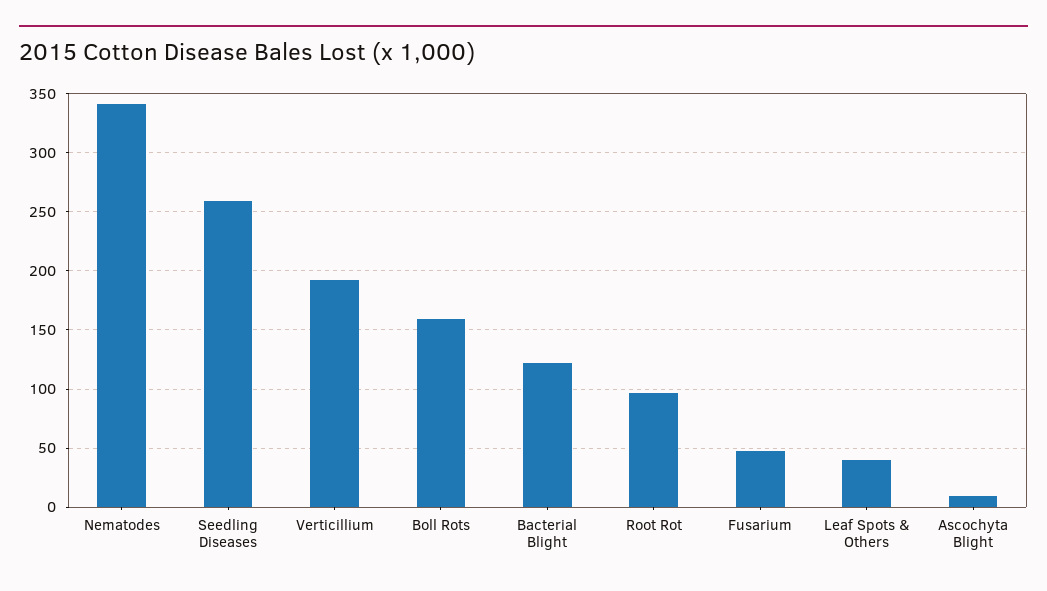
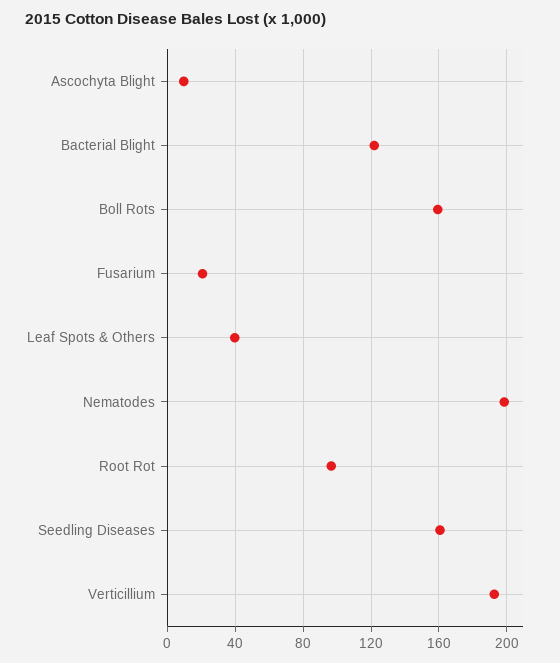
Nematodes: 340 -> 200
Seedling Diseases: 260 -> 160
Fusarium: 50 -> 20

